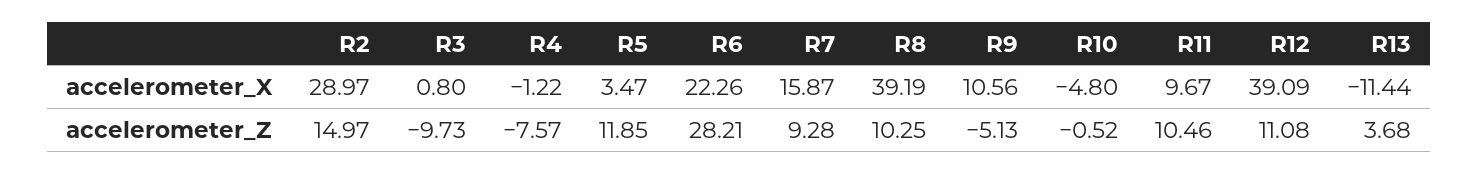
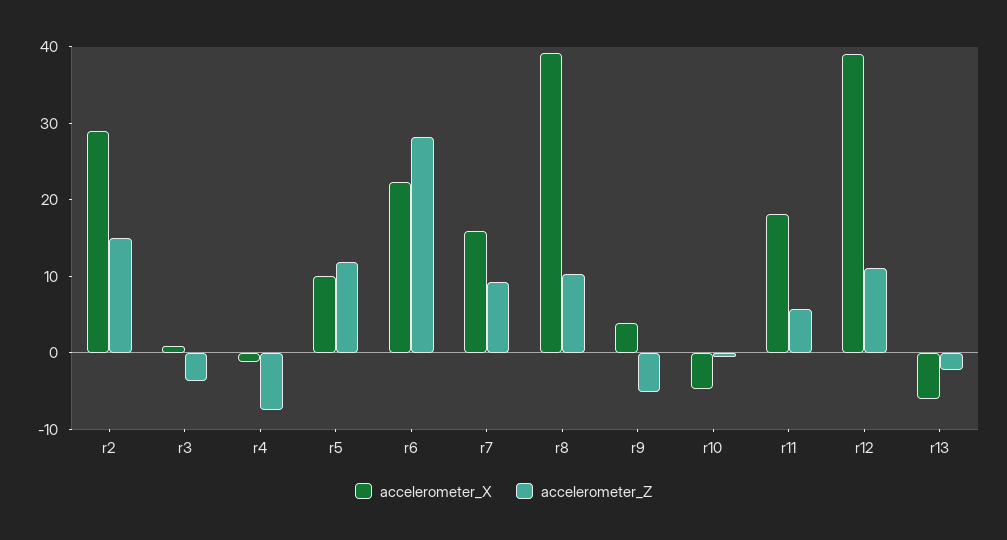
accelerometer_X, R5: 3.47 -> 10
accelerometer_X, R9: 10.56 -> 4
accelerometer_X, R11: 9.67 -> 18
accelerometer_X, R13: -11.44 -> -6
accelerometer_Z, R3: -9.73 -> -4
accelerometer_Z, R11: 10.46 -> 6
accelerometer_Z, R13: 3.68 -> -2

